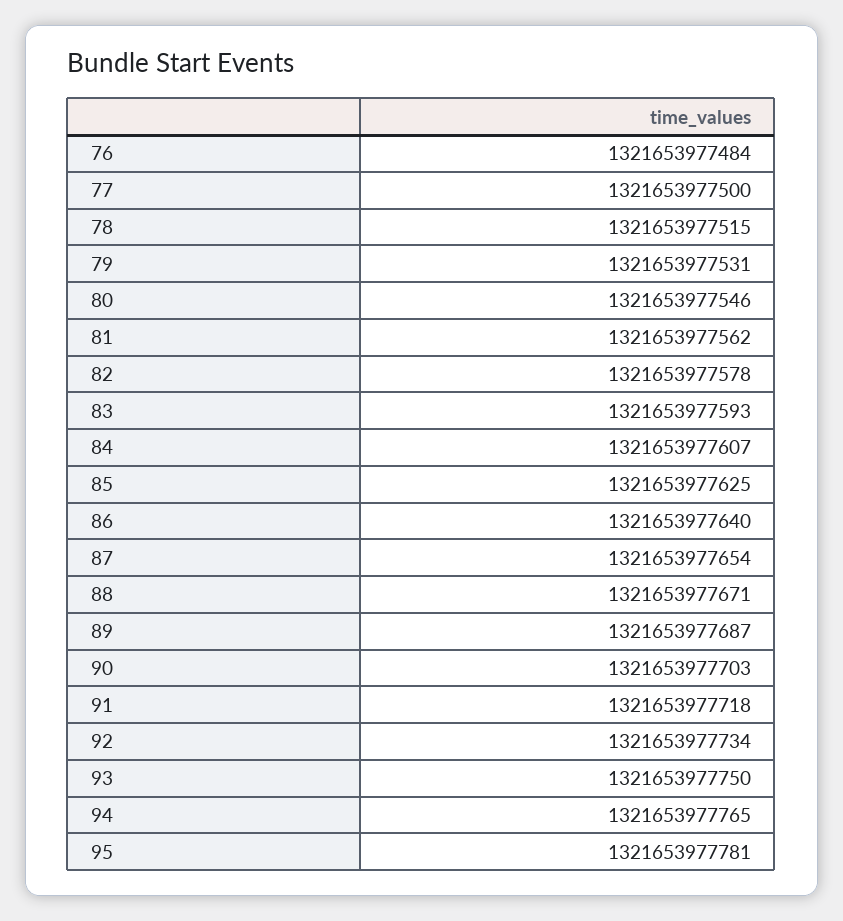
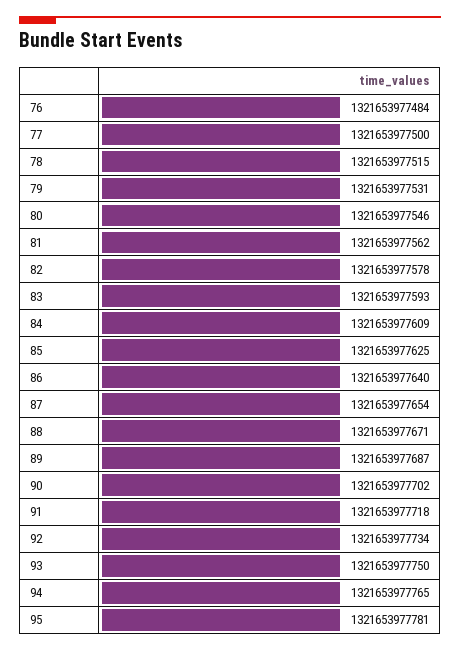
84: 1321653977607 -> 1321653977609
90: 1321653977703 -> 1321653977702

